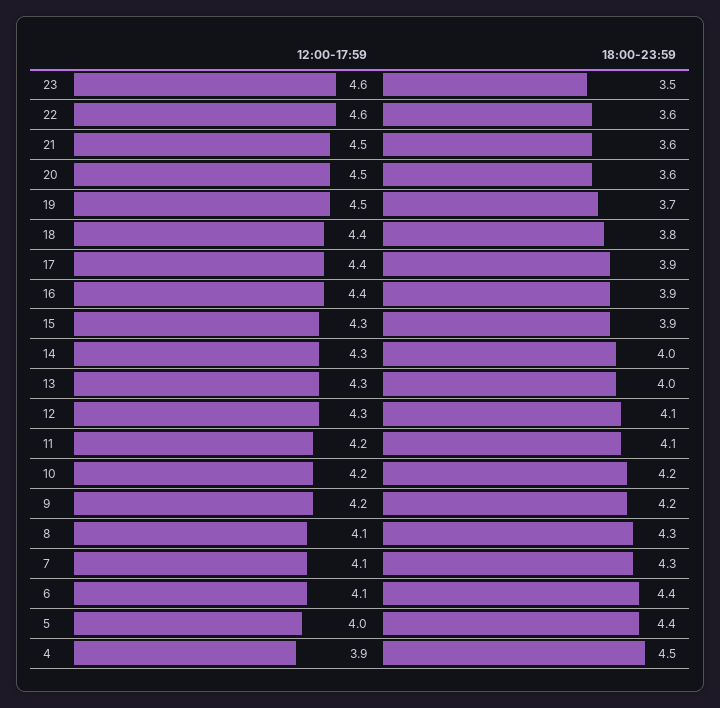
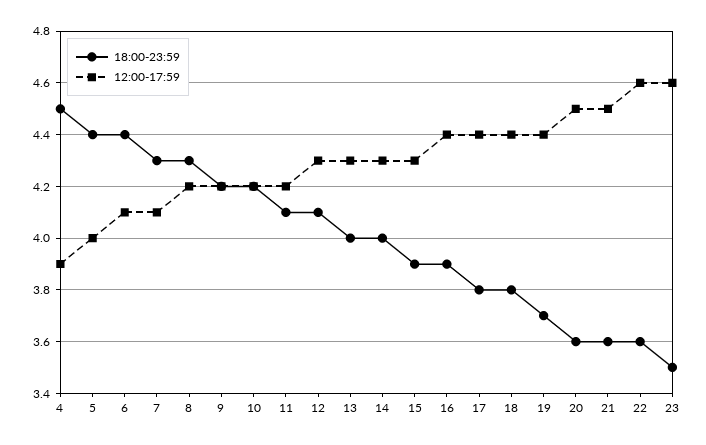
12:00-17:59, 19: 4.5 -> 4.4
18:00-23:59, 17: 3.9 -> 3.8
12:00-17:59, 8: 4.1 -> 4.2

